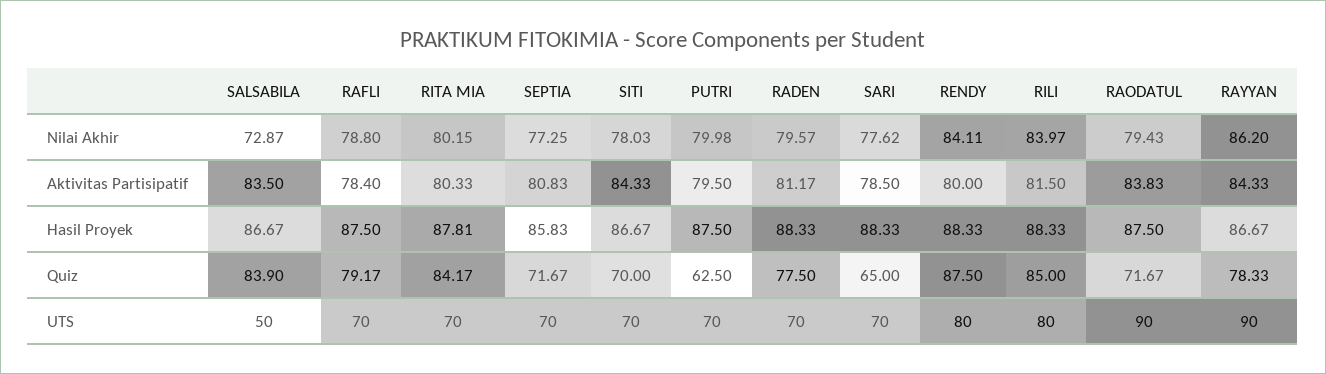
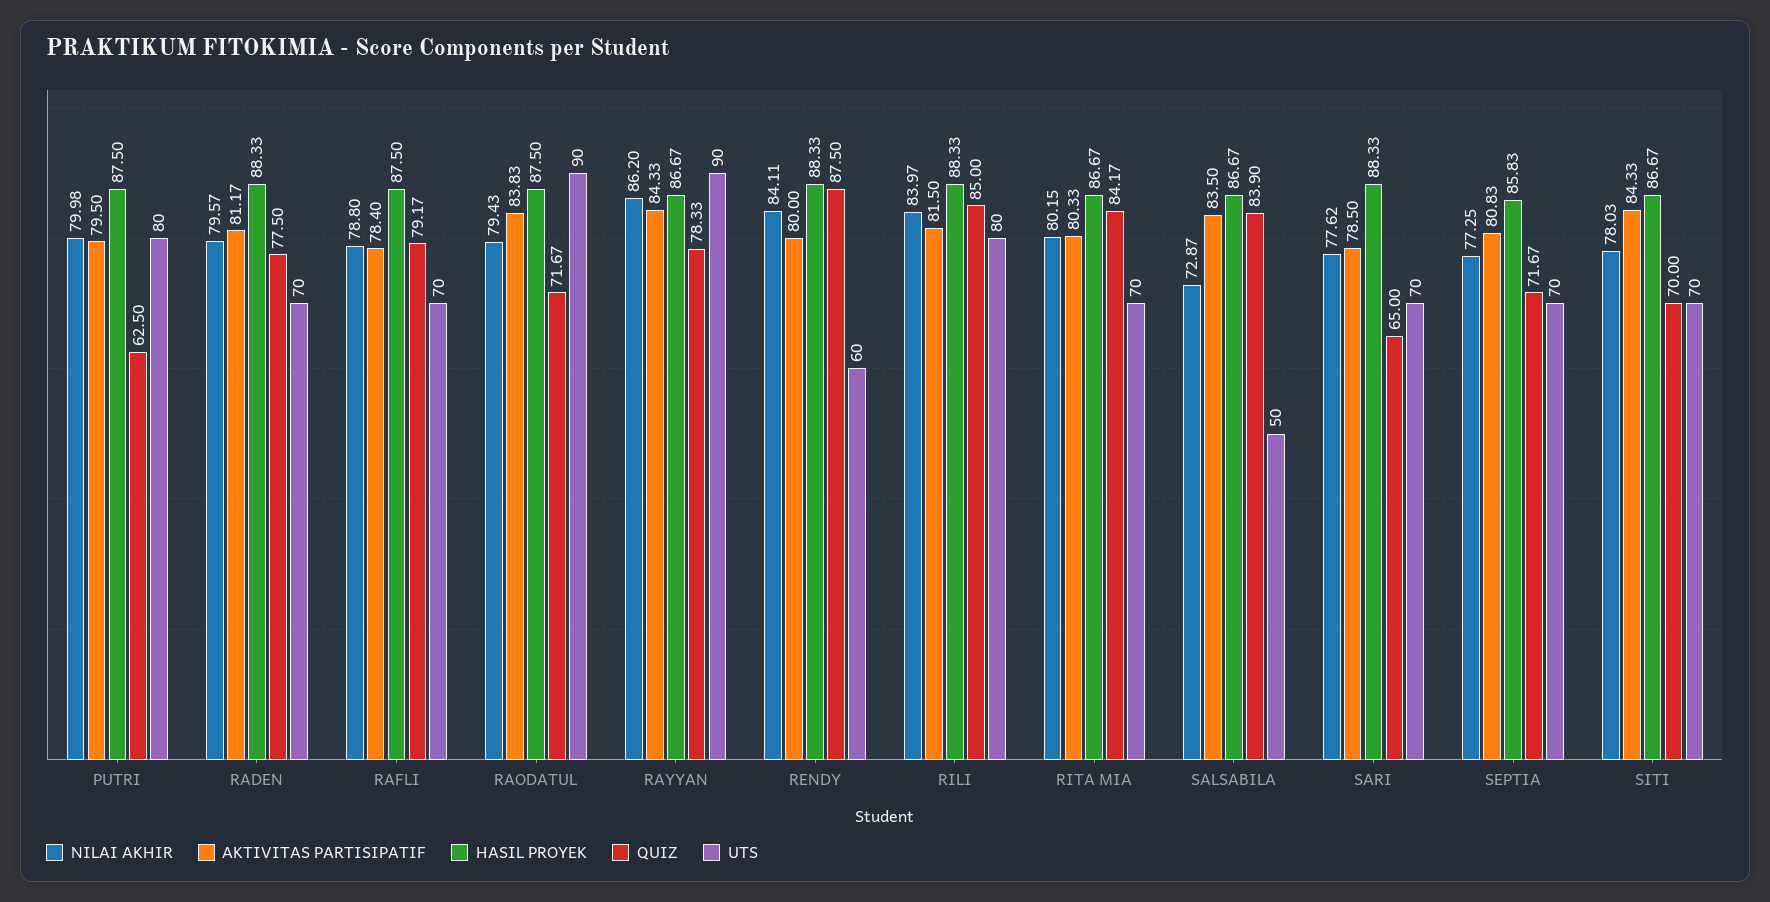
Hasil Proyek, RITA MIA: 87.81 -> 86.67
UTS, PUTRI: 70 -> 80
UTS, RENDY: 80 -> 60

